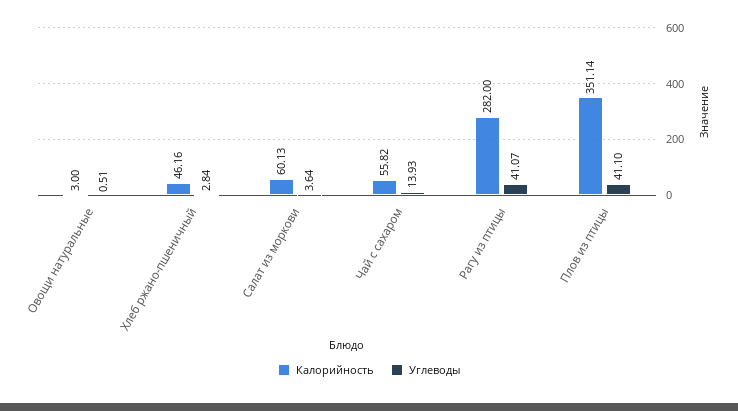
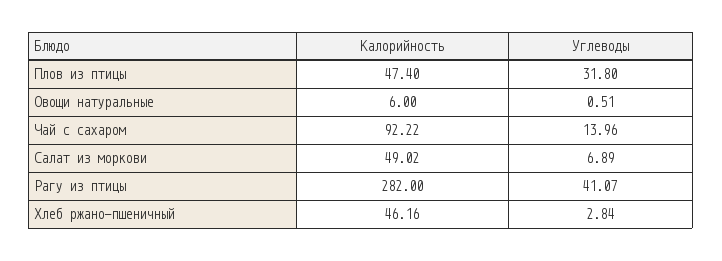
Калорийность, Овощи натуральные: 3 -> 6
Калорийность, Салат из моркови: 60.13 -> 49.02
Углеводы, Салат из моркови: 3.64 -> 6.89
Калорийность, Чай с сахаром: 55.82 -> 92.22
Углеводы, Чай с сахаром: 13.93 -> 13.96
Калорийность, Плов из птицы: 351.14 -> 47.4
Углеводы, Плов из птицы: 41.1 -> 31.8

